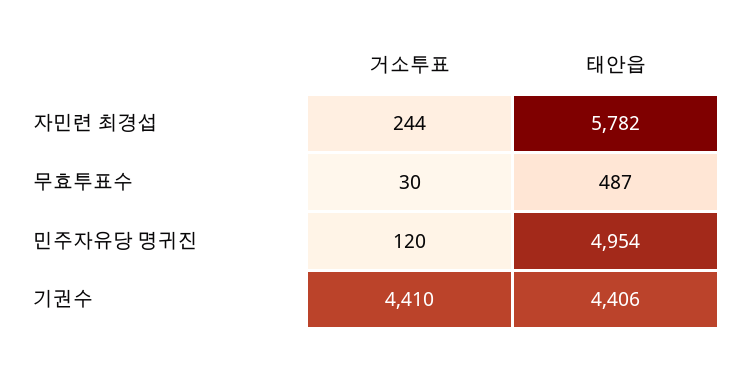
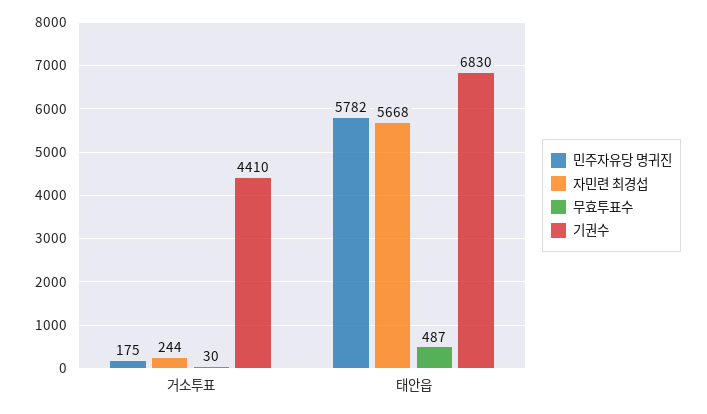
자민련 최경섭, 태안읍: 5782 -> 5668
민주자유당 명귀진, 거소투표: 120 -> 175
민주자유당 명귀진, 태안읍: 4954 -> 5782
기권수, 태안읍: 4406 -> 6830

